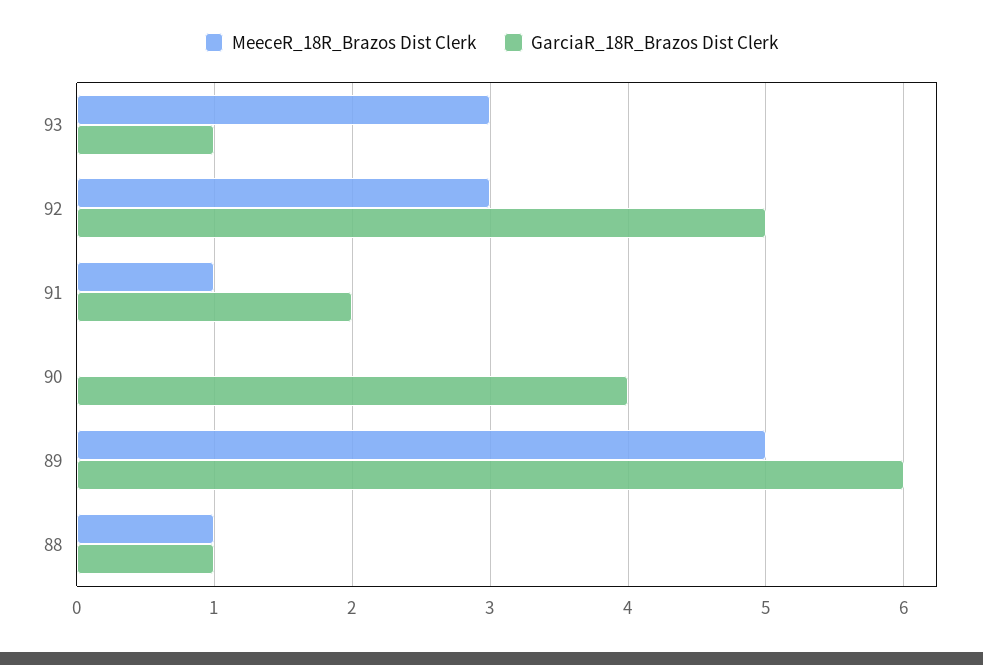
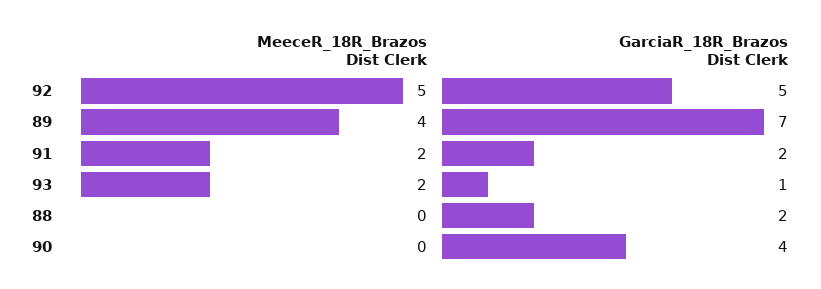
MeeceR_18R_Brazos Dist Clerk, 93: 3 -> 2
MeeceR_18R_Brazos Dist Clerk, 92: 3 -> 5
MeeceR_18R_Brazos Dist Clerk, 91: 1 -> 2
MeeceR_18R_Brazos Dist Clerk, 89: 5 -> 4
GarciaR_18R_Brazos Dist Clerk, 89: 6 -> 7
MeeceR_18R_Brazos Dist Clerk, 88: 1 -> 0
GarciaR_18R_Brazos Dist Clerk, 88: 1 -> 2

